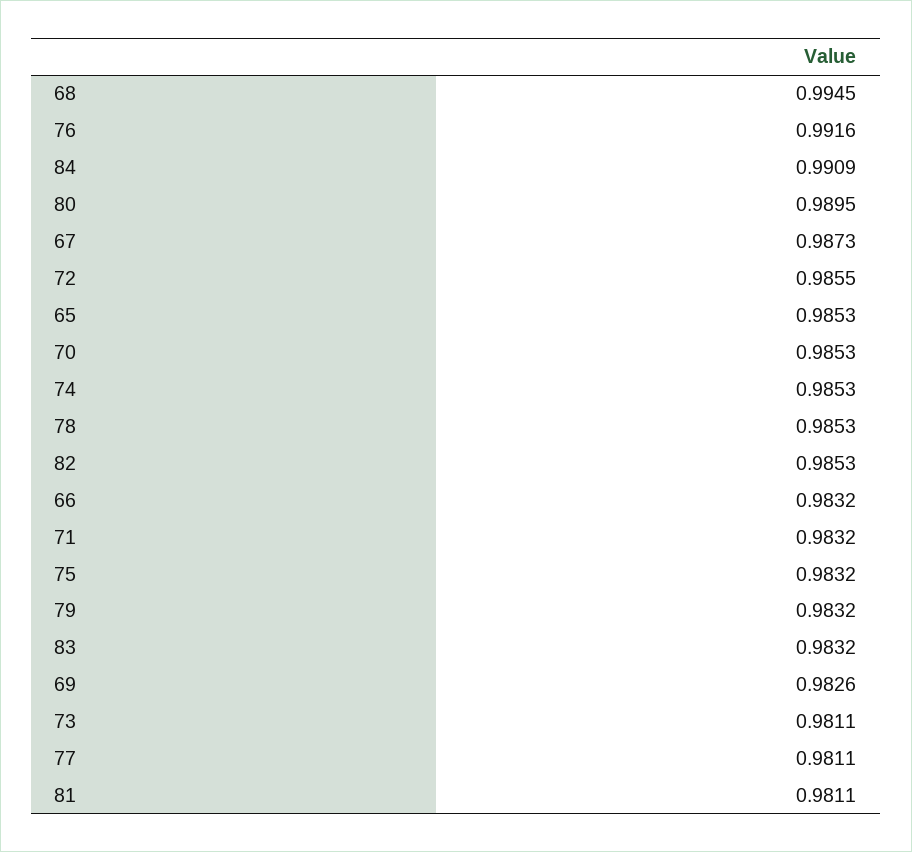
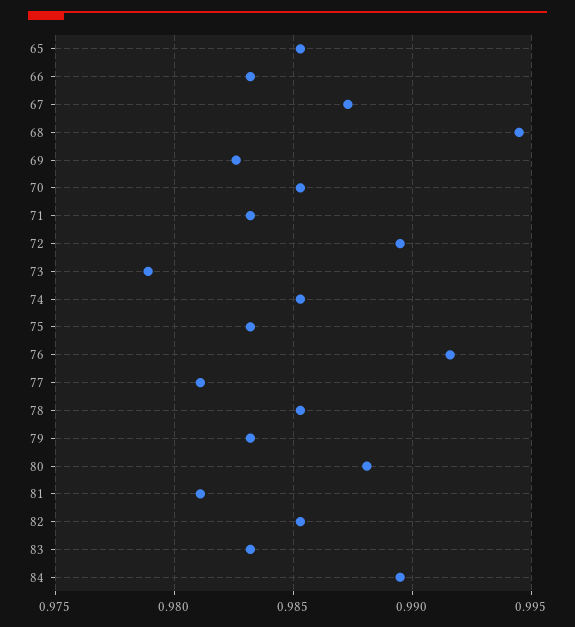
84: 0.9909 -> 0.9895
80: 0.9895 -> 0.988
72: 0.9855 -> 0.9895
73: 0.9811 -> 0.979

